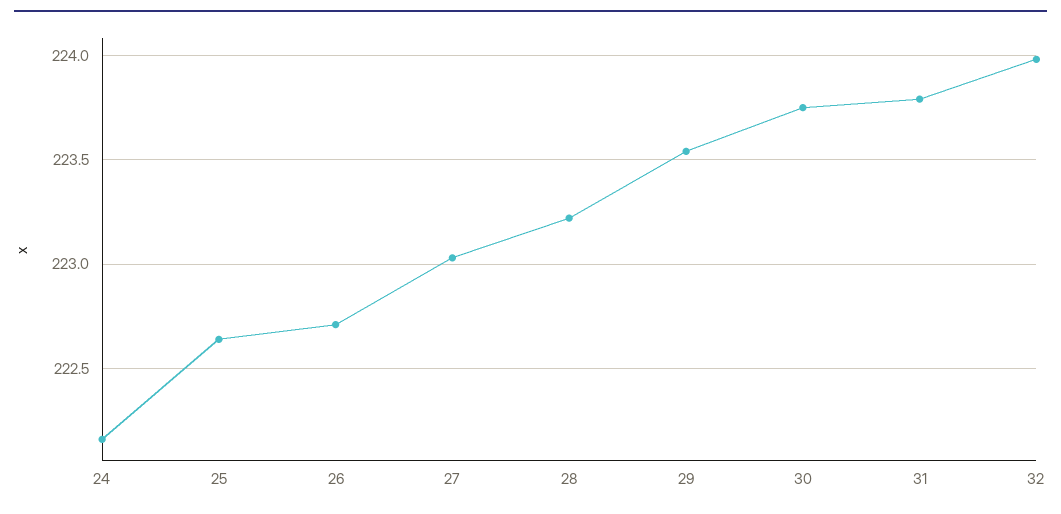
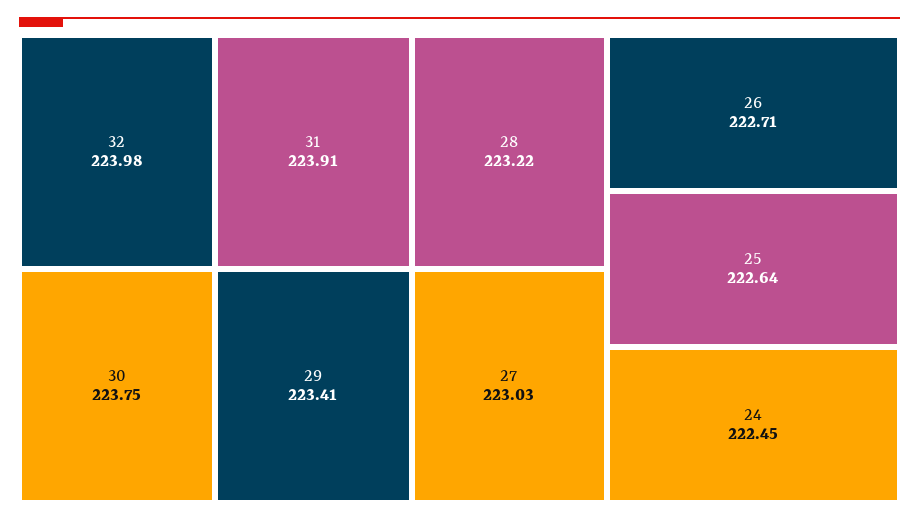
24: 222.15 -> 222.45
29: 223.55 -> 223.41
31: 223.8 -> 223.91

